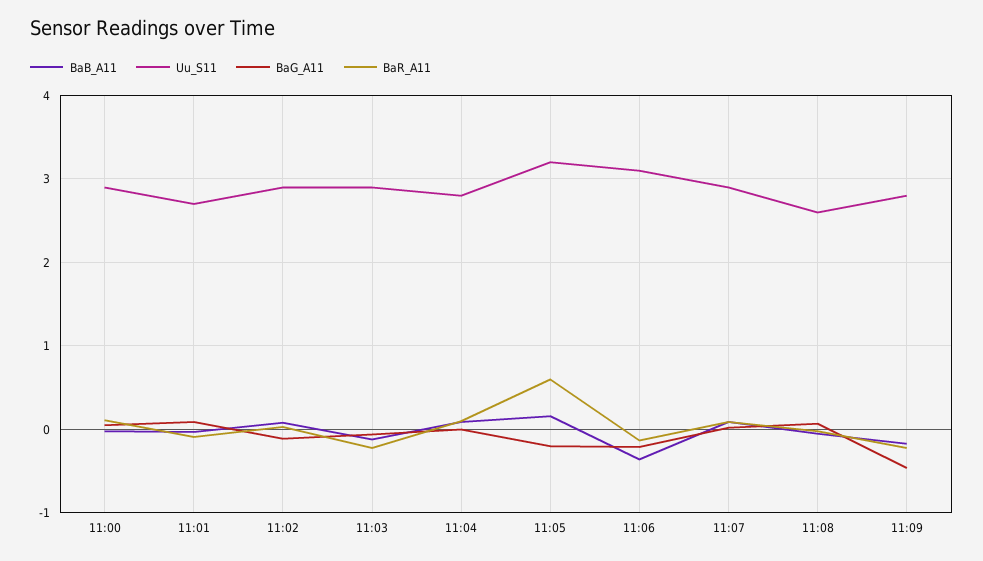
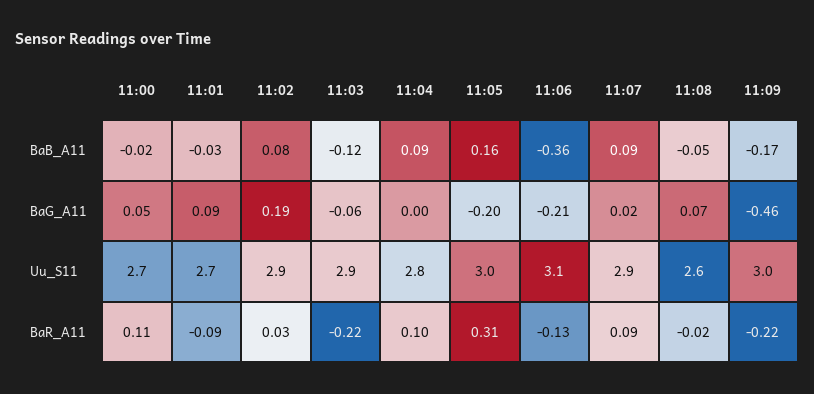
Uu_S11, 11:00: 2.9 -> 2.7
BaG_A11, 11:02: -0.1 -> 0.19
Uu_S11, 11:05: 3.2 -> 3
BaR_A11, 11:05: 0.6 -> 0.31
Uu_S11, 11:09: 2.8 -> 3

